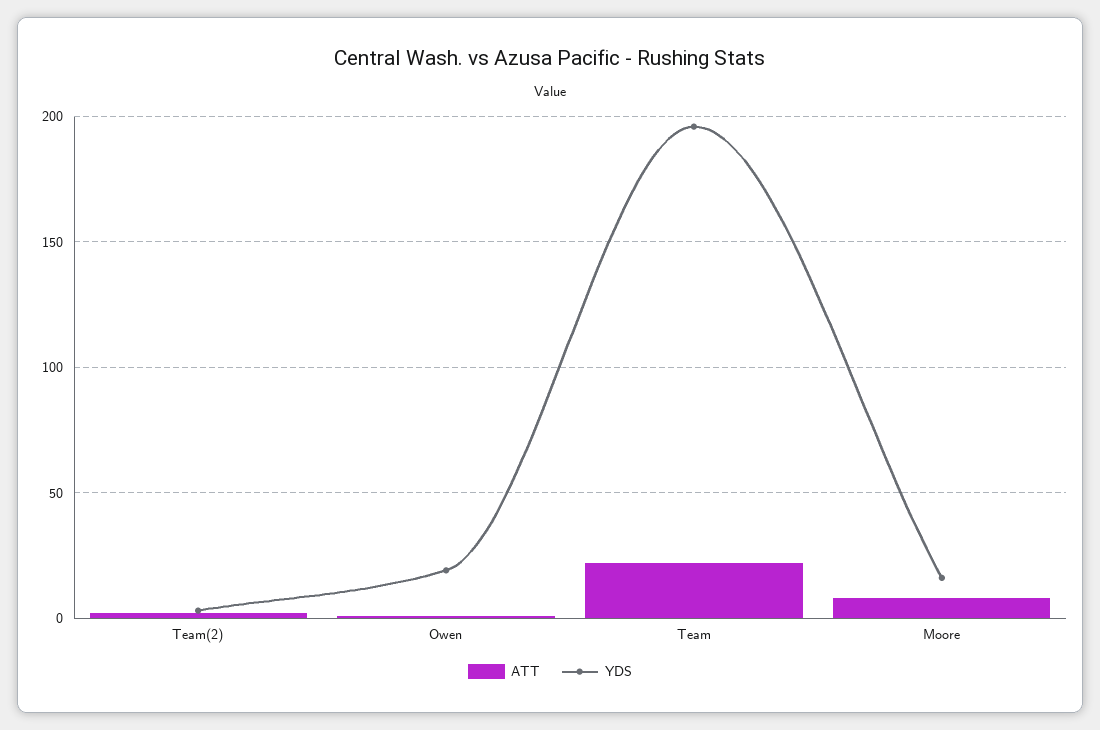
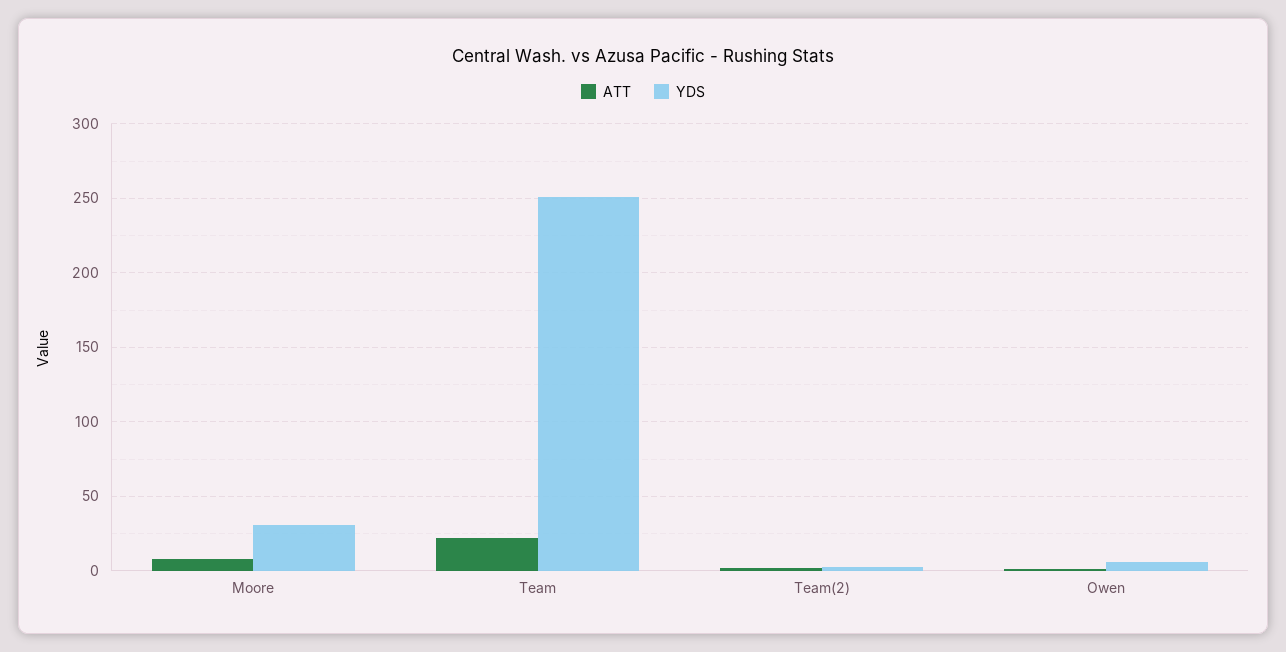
YDS, Owen: 20 -> 5
YDS, Team: 195 -> 250
YDS, Moore: 15 -> 30

